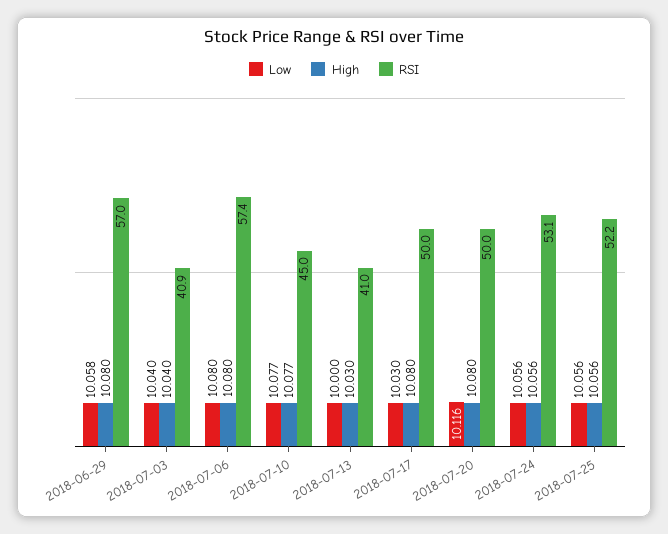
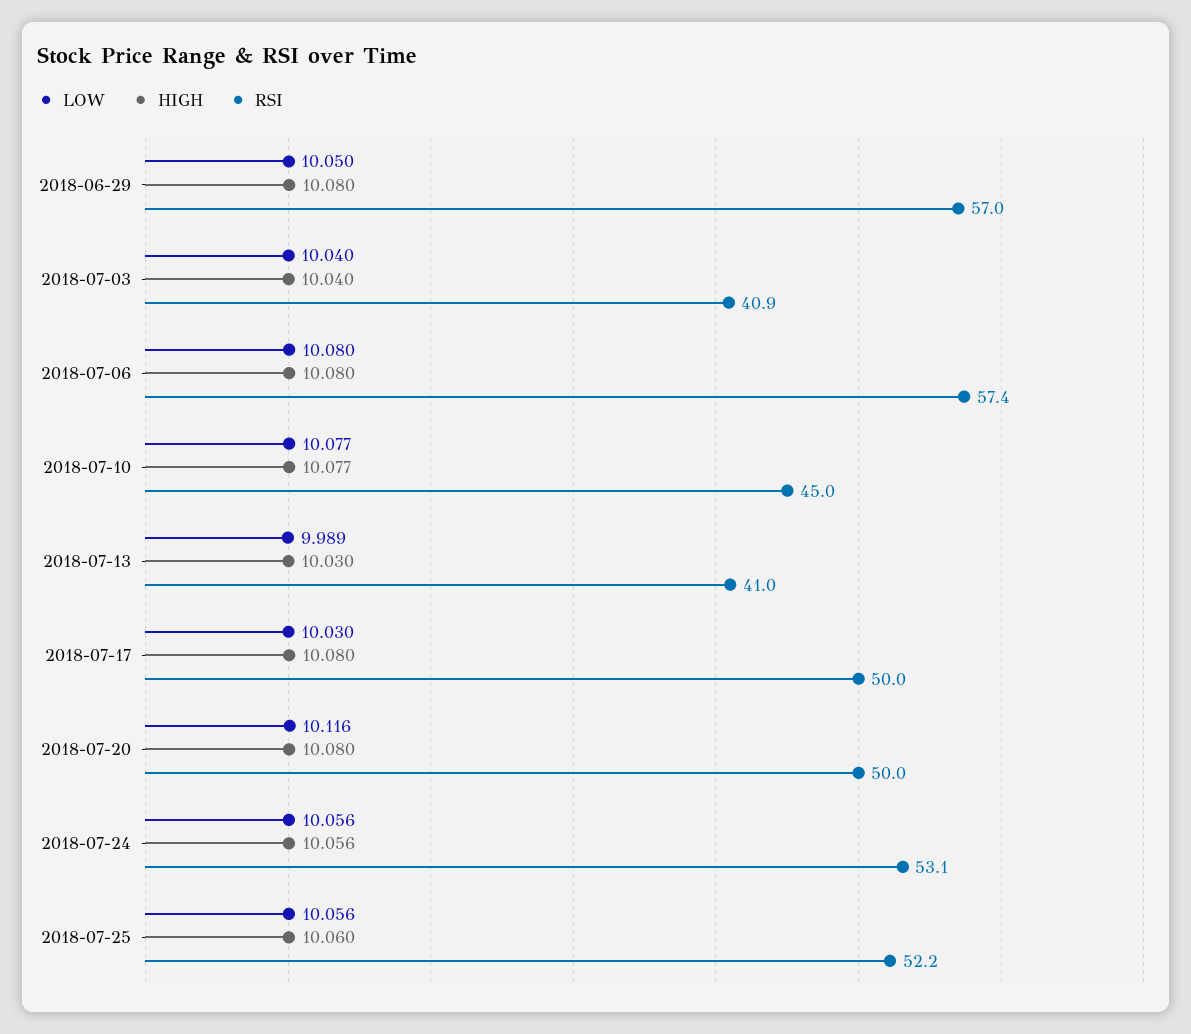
Low, 2018-06-29: 10.058 -> 10.05
Low, 2018-07-13: 10 -> 9.989
High, 2018-07-25: 10.056 -> 10.06

